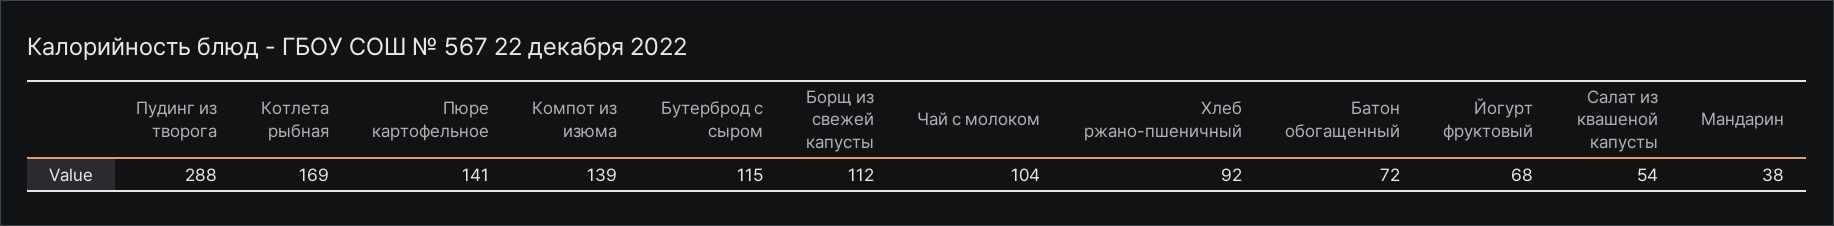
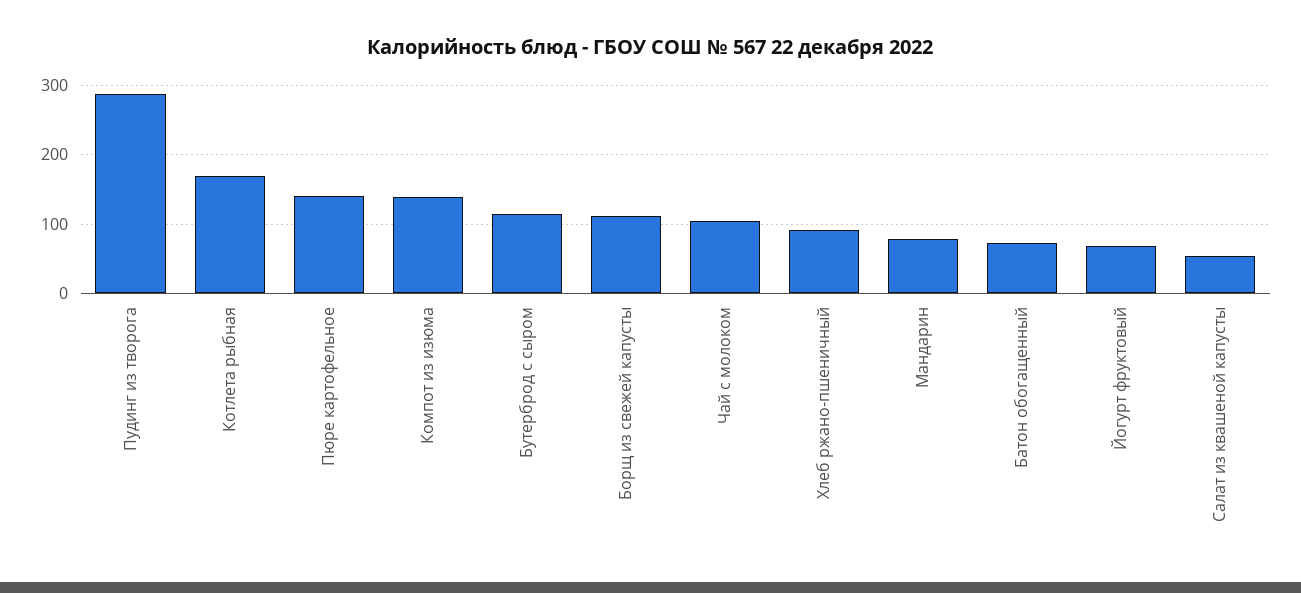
Мандарин: 38 -> 80

